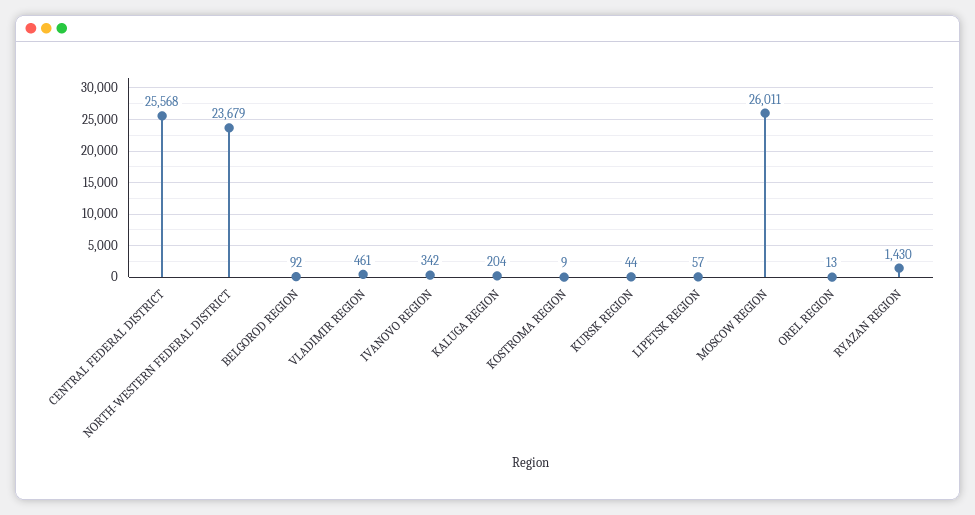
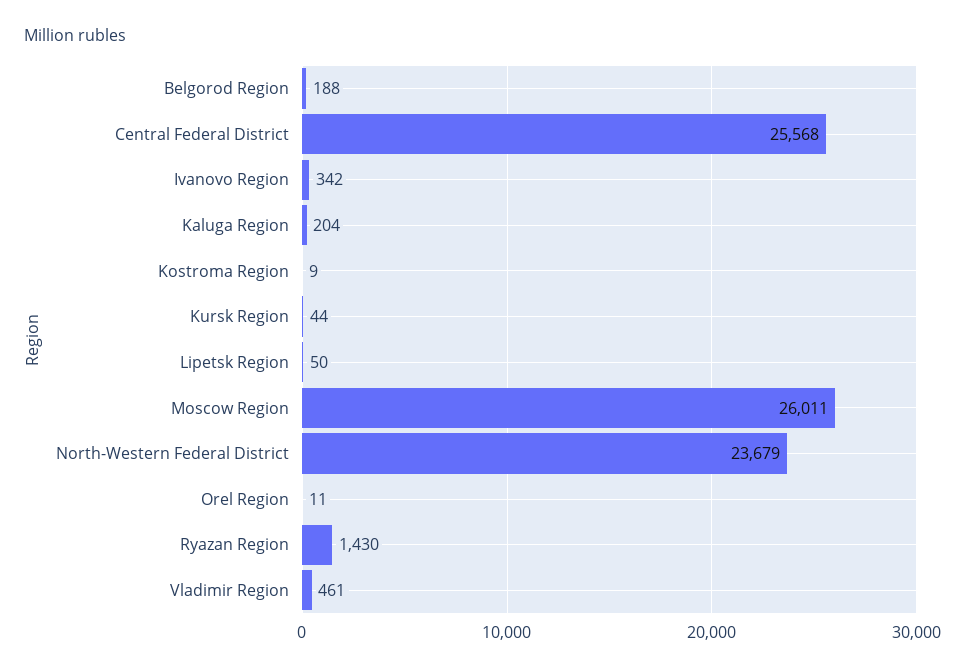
BELGOROD REGION: 92 -> 188
LIPETSK REGION: 57 -> 50
OREL REGION: 13 -> 11

